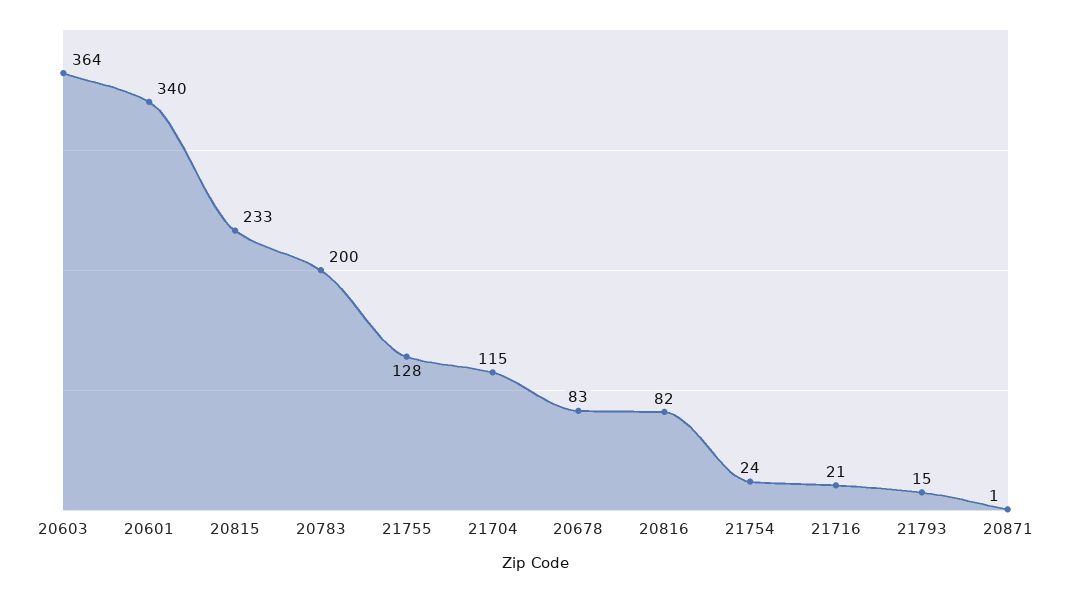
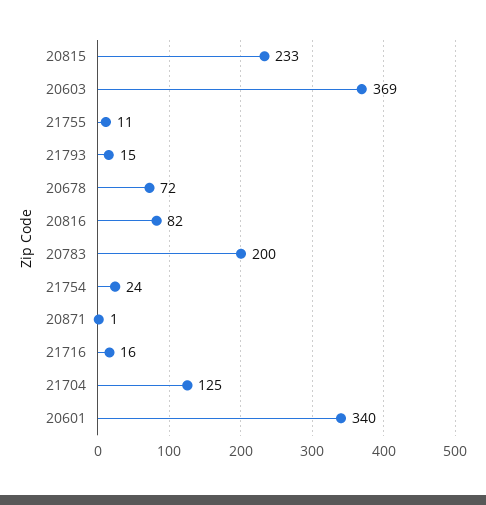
20603: 364 -> 369
21755: 128 -> 11
21704: 115 -> 125
20678: 83 -> 72
21716: 21 -> 16

